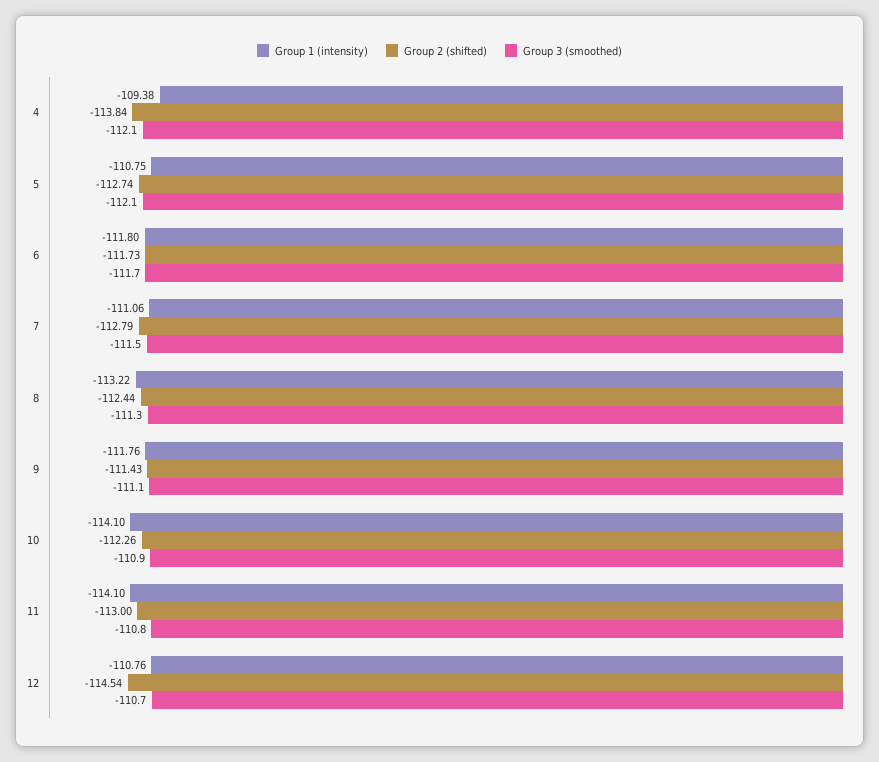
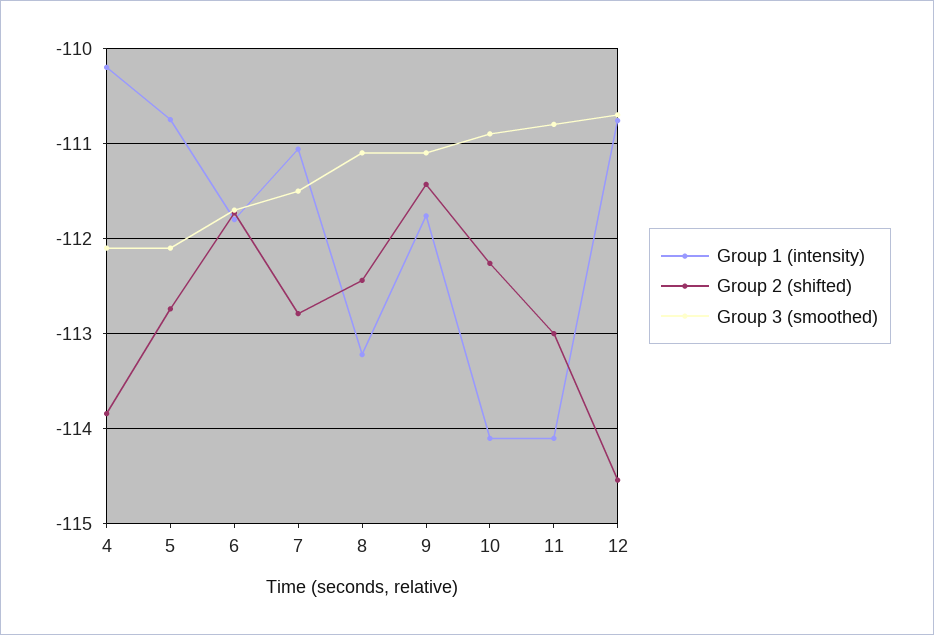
Group 1 (intensity), 4: -109.38 -> -110.2
Group 3 (smoothed), 8: -111.3 -> -111.1

